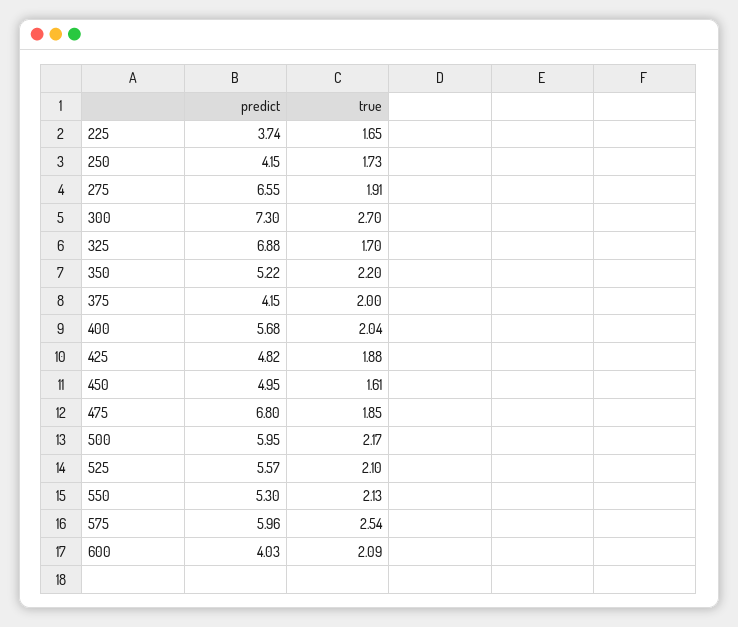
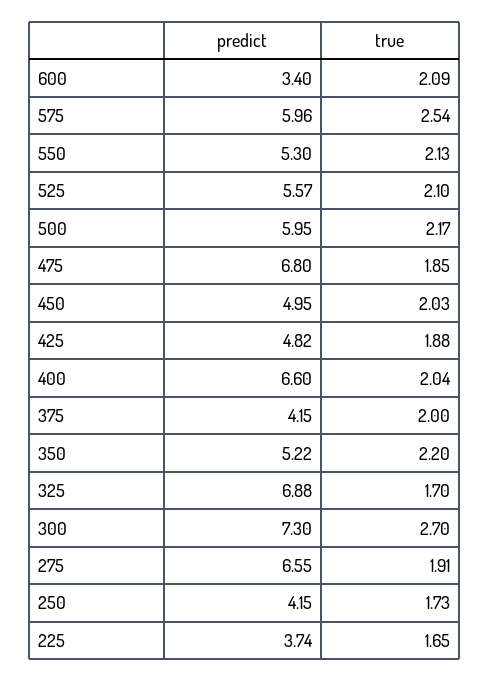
predict, 400: 5.68 -> 6.6
true, 450: 1.61 -> 2.03
predict, 600: 4.03 -> 3.4

